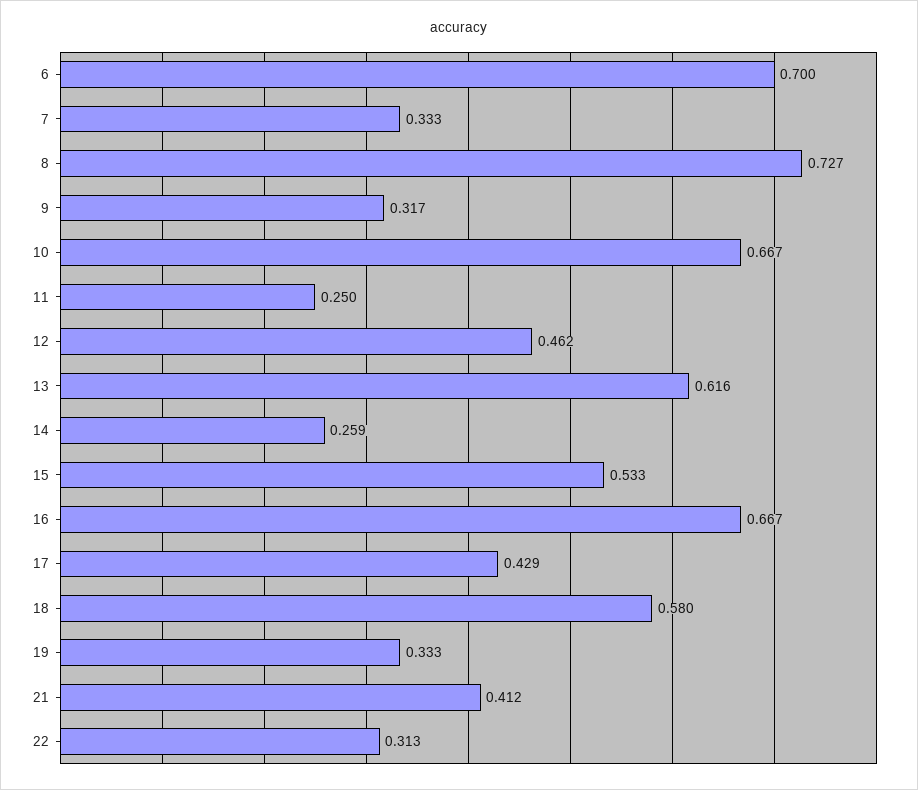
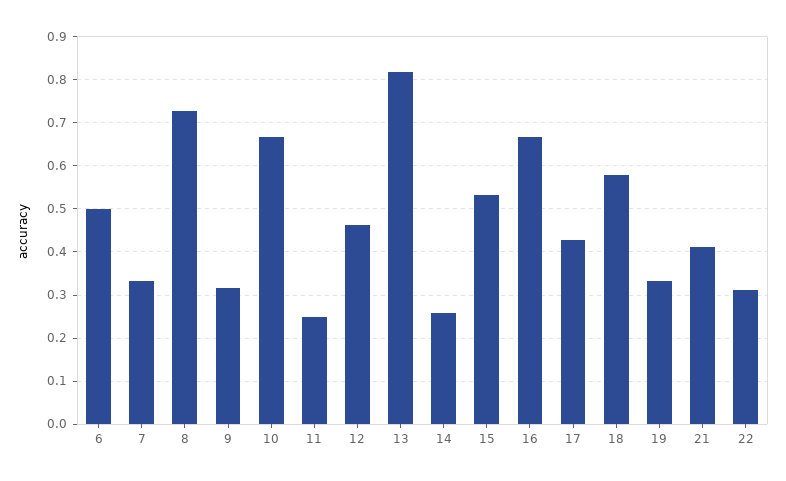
6: 0.7 -> 0.5
13: 0.616 -> 0.82

